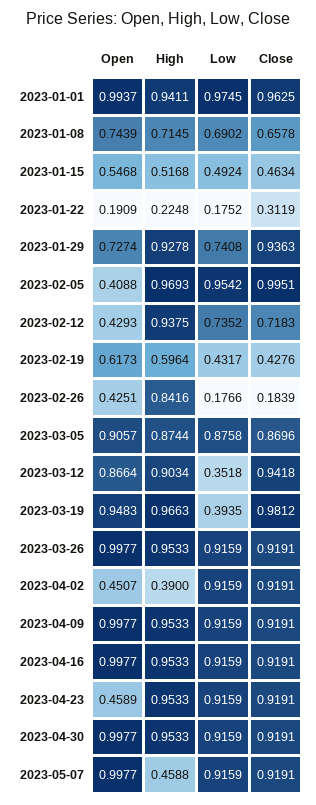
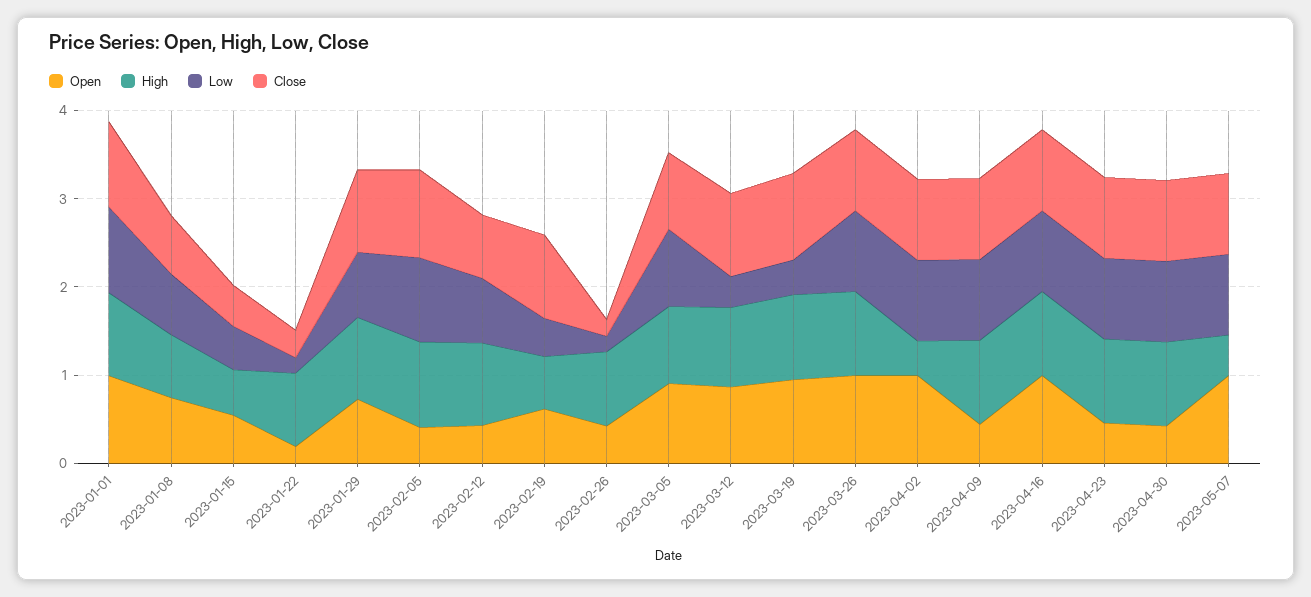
High, 2023-01-22: 0.2248 -> 0.8
Close, 2023-02-19: 0.4276 -> 1
Open, 2023-04-02: 0.4507 -> 1
Open, 2023-04-09: 0.9977 -> 0.4
Open, 2023-04-30: 0.9977 -> 0.4

